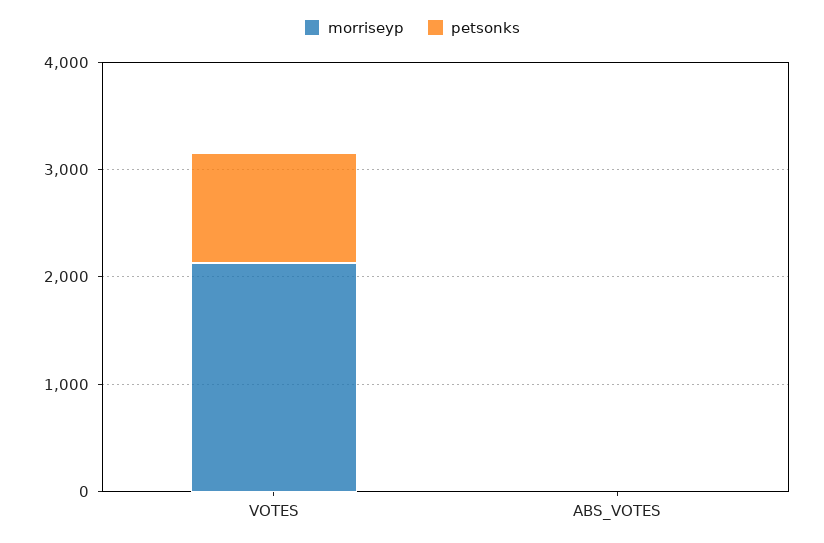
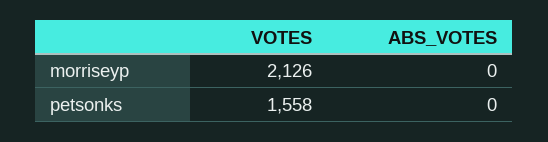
petsonks, VOTES: 1000 -> 1558

